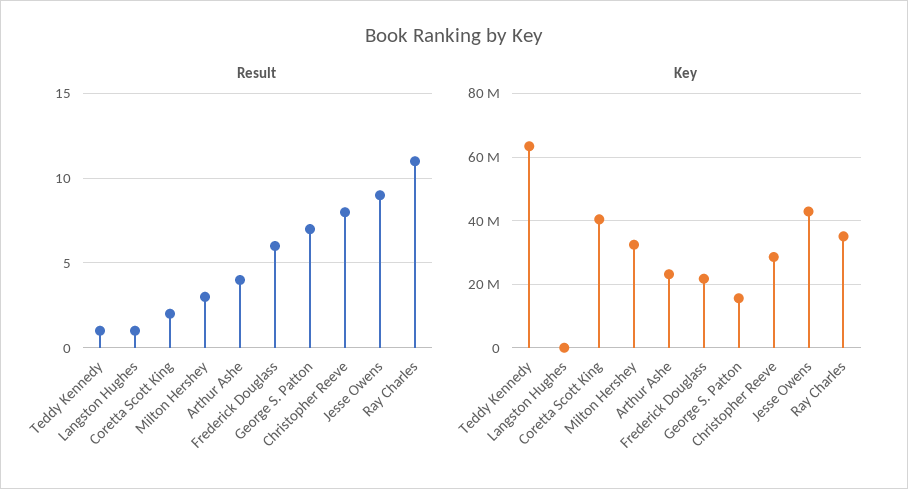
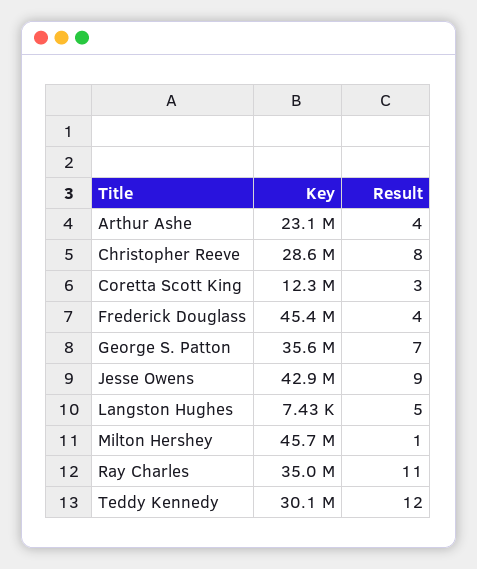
Result, Teddy Kennedy: 1 -> 12
Result, Langston Hughes: 1 -> 5
Result, Coretta Scott King: 2 -> 3
Result, Milton Hershey: 3 -> 1
Result, Frederick Douglass: 6 -> 4
Key, Teddy Kennedy: 64000000 -> 30100000
Key, Coretta Scott King: 40000000 -> 12300000
Key, Milton Hershey: 32000000 -> 45700000
Key, Frederick Douglass: 22000000 -> 45400000
Key, George S. Patton: 16000000 -> 35600000

